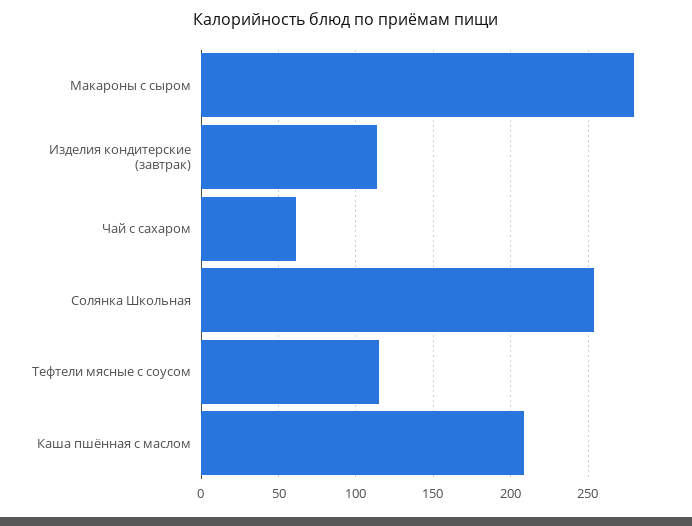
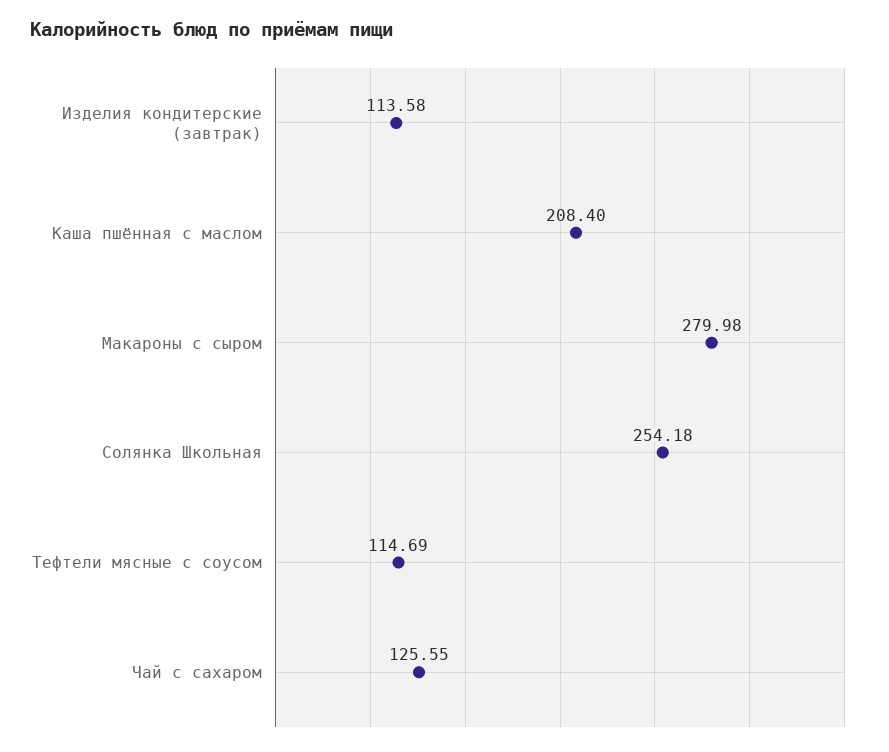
Чай с сахаром: 60 -> 125.55

